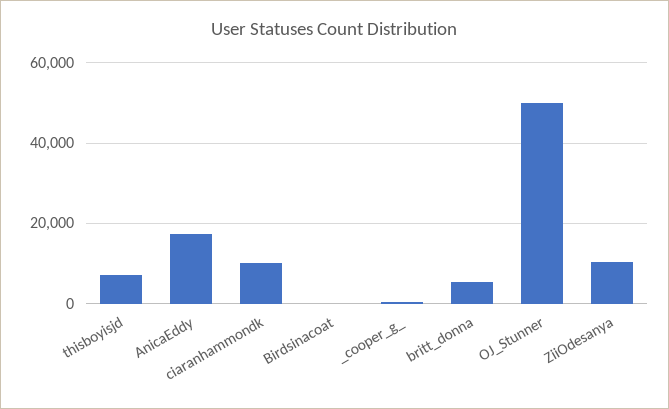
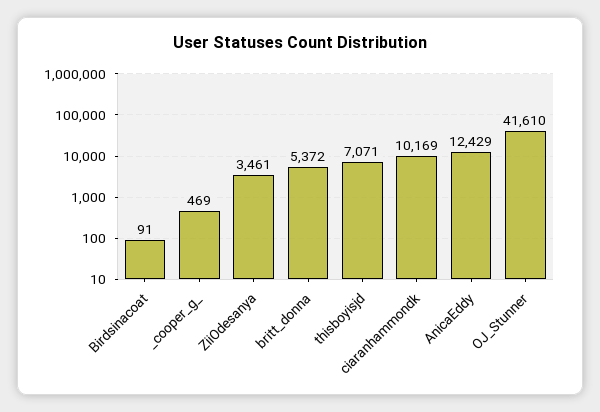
AnicaEddy: 18000 -> 12429
OJ_Stunner: 50000 -> 41610
ZiiOdesanya: 10000 -> 3461

